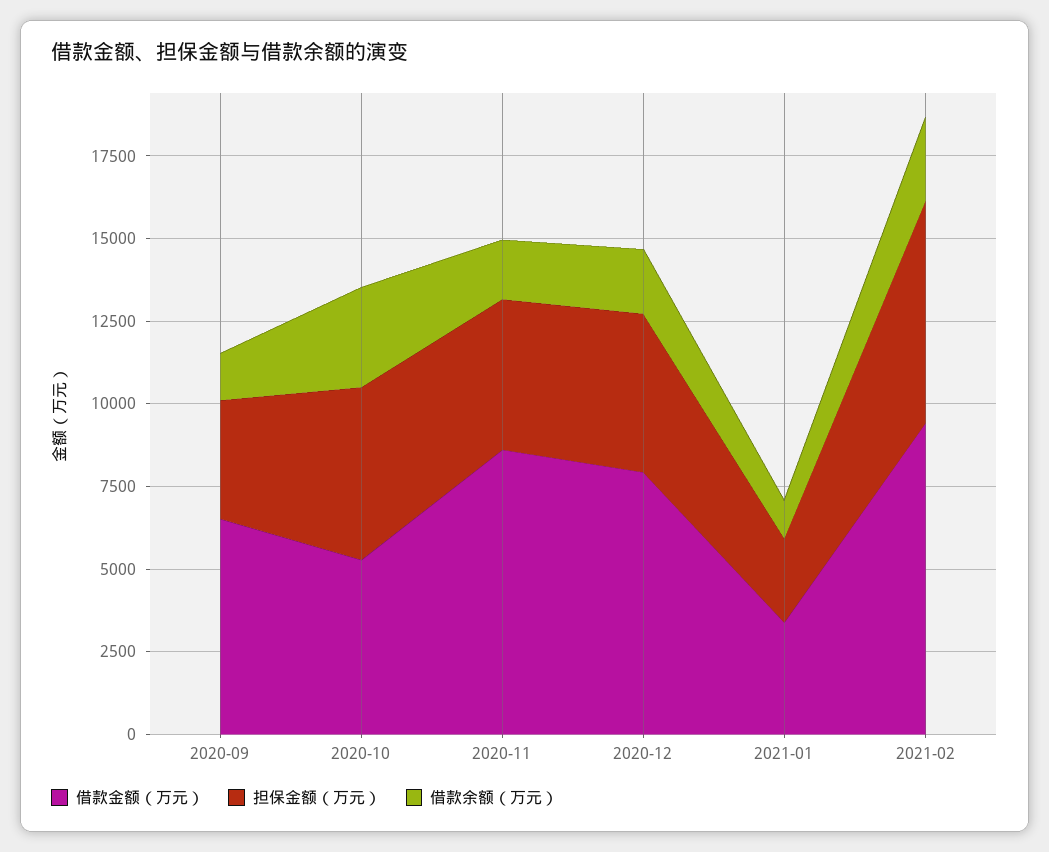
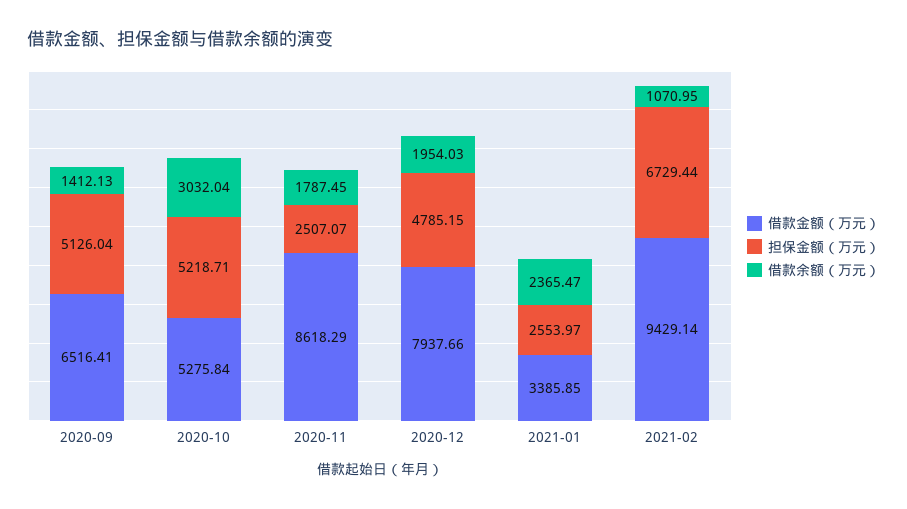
担保金额（万元）, 2020-09: 3500 -> 5126.04
担保金额（万元）, 2020-11: 4500 -> 2507.07
借款余额（万元）, 2021-01: 1000 -> 2365.47
借款余额（万元）, 2021-02: 2500 -> 1070.95

